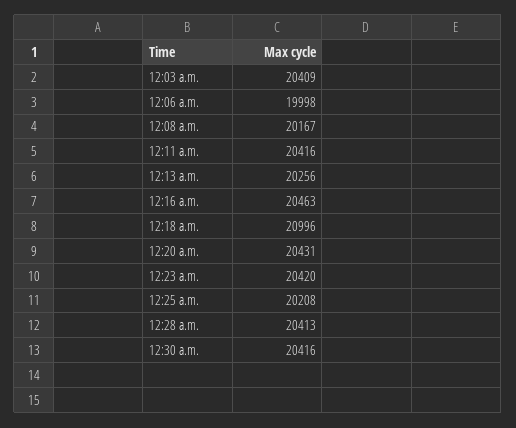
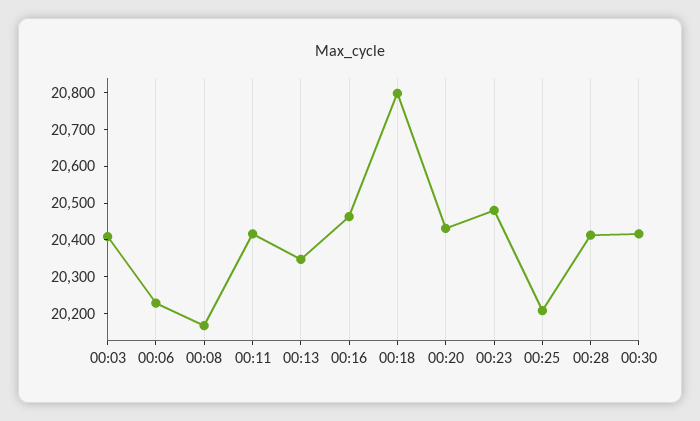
12:06 a.m.: 19998 -> 20225
12:13 a.m.: 20256 -> 20350
12:18 a.m.: 20996 -> 20800
12:23 a.m.: 20420 -> 20475

